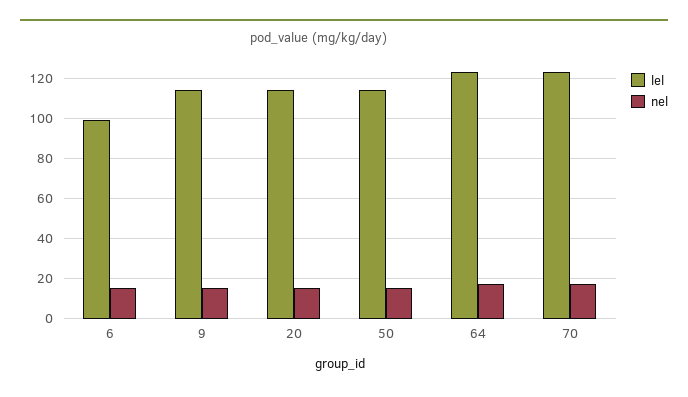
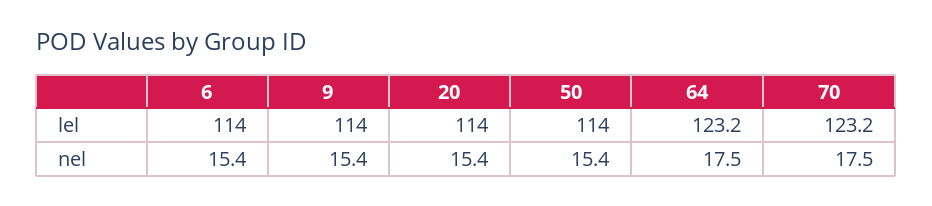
lel, 6: 100 -> 114

